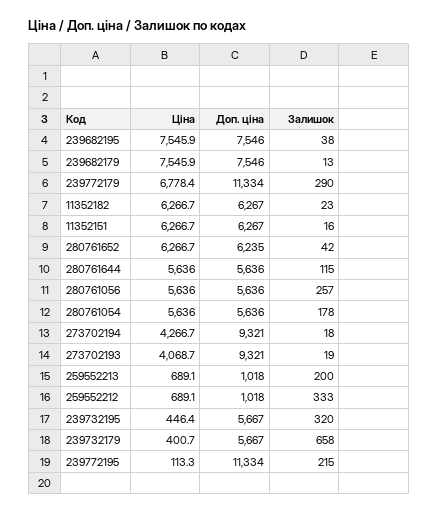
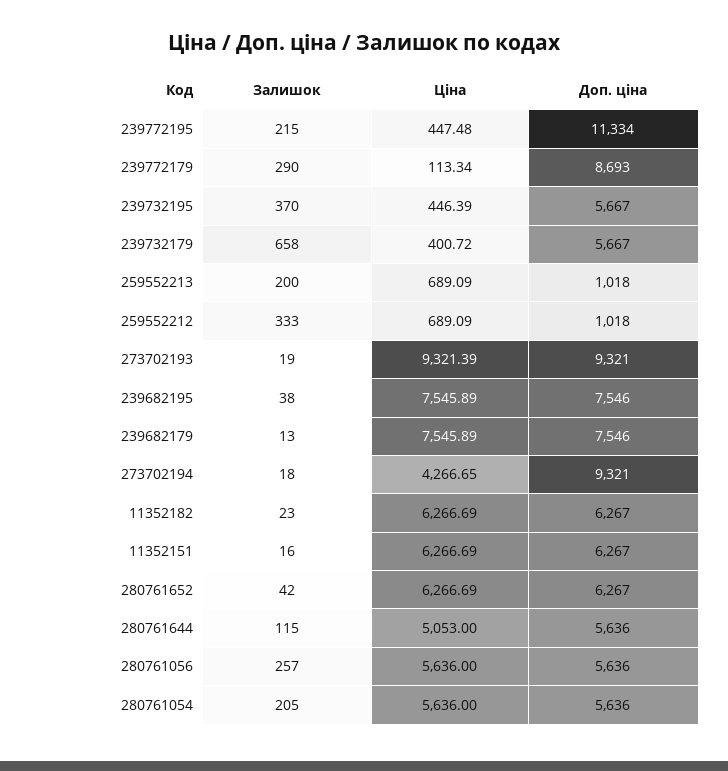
Ціна, 239772179: 6778.4 -> 113.34
Доп. ціна, 239772179: 11334 -> 8693
Доп. ціна, 280761652: 6235 -> 6267
Ціна, 280761644: 5636 -> 5053
Залишок, 280761054: 178 -> 205
Ціна, 273702193: 4068.7 -> 9321.39
Залишок, 239732195: 320 -> 370
Ціна, 239772195: 113.3 -> 447.48

